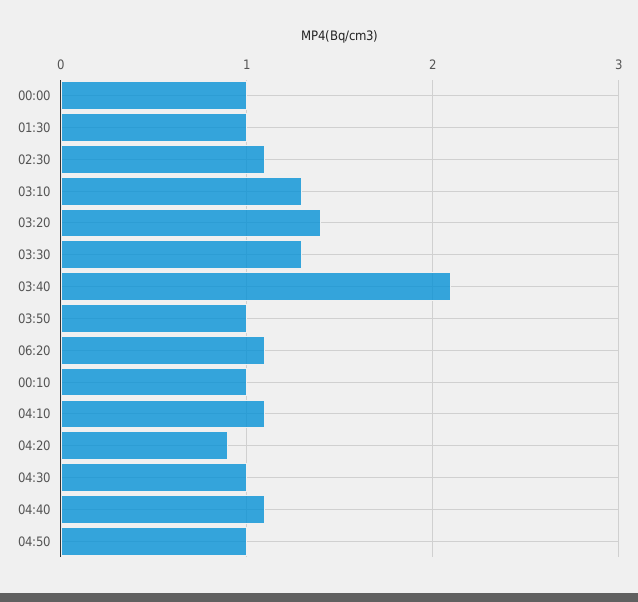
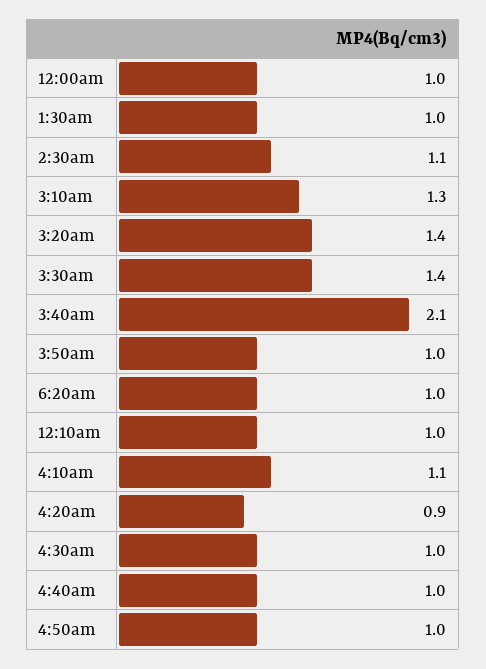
03:30: 1.3 -> 1.4
06:20: 1.1 -> 1
04:40: 1.1 -> 1

